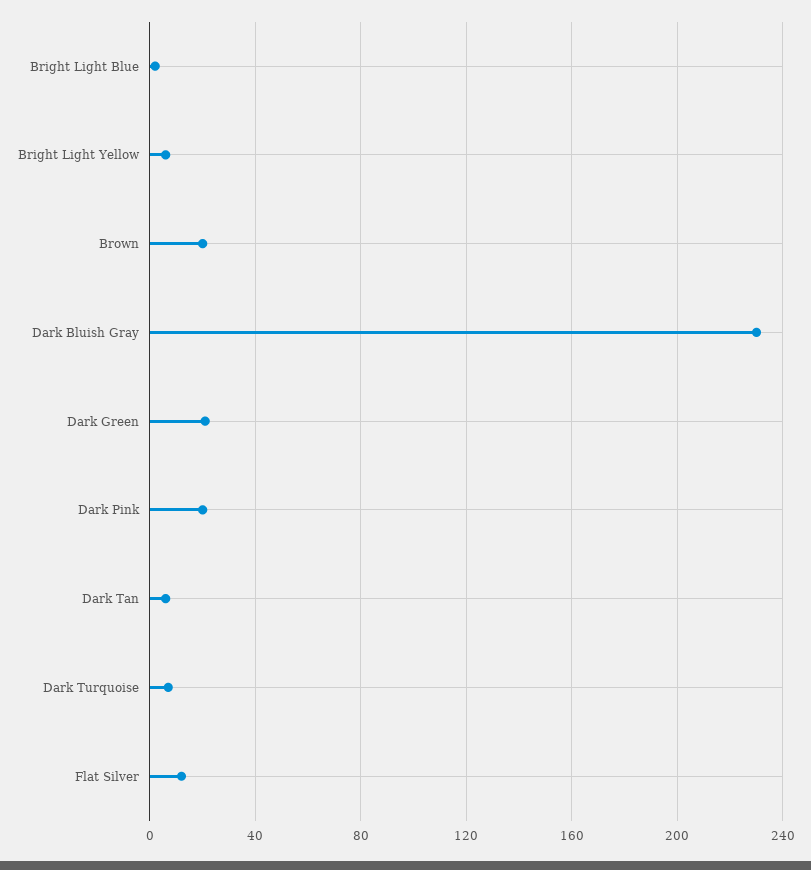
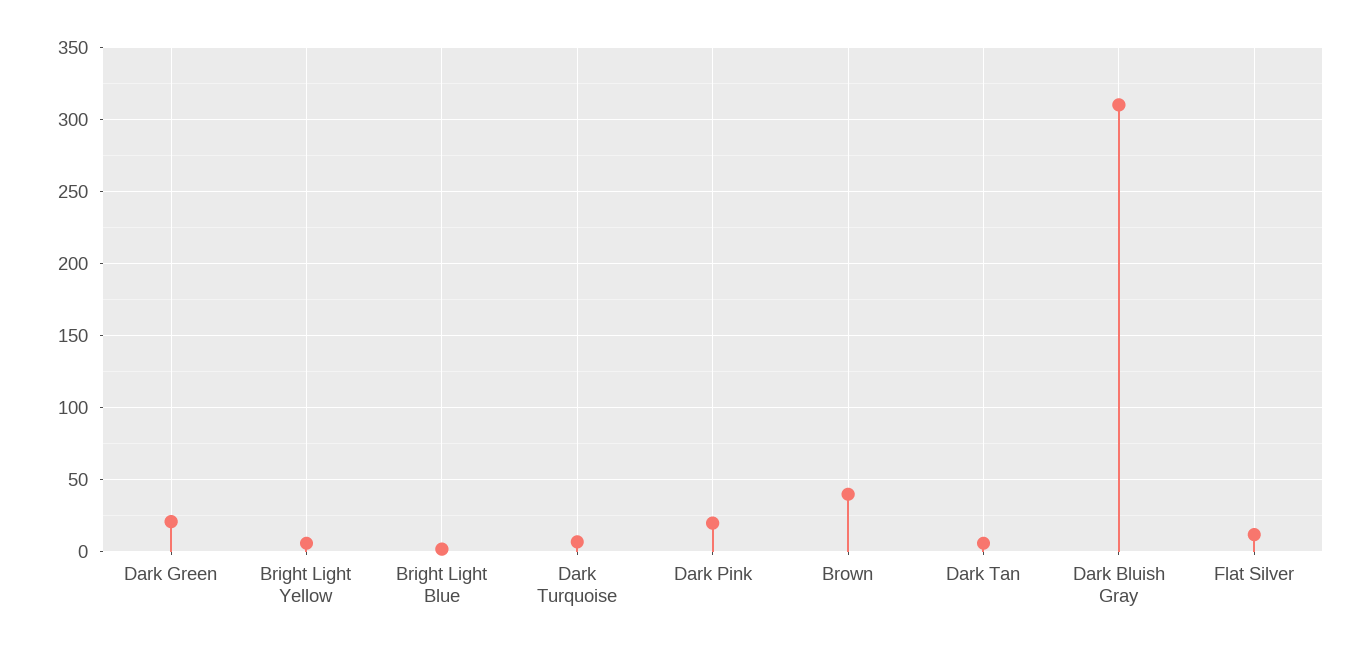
Brown: 20 -> 40
Dark Bluish Gray: 230 -> 310

